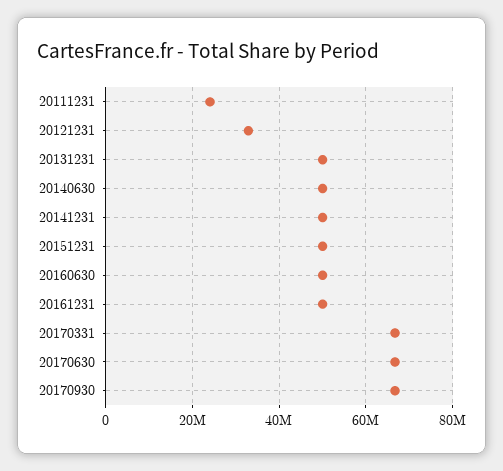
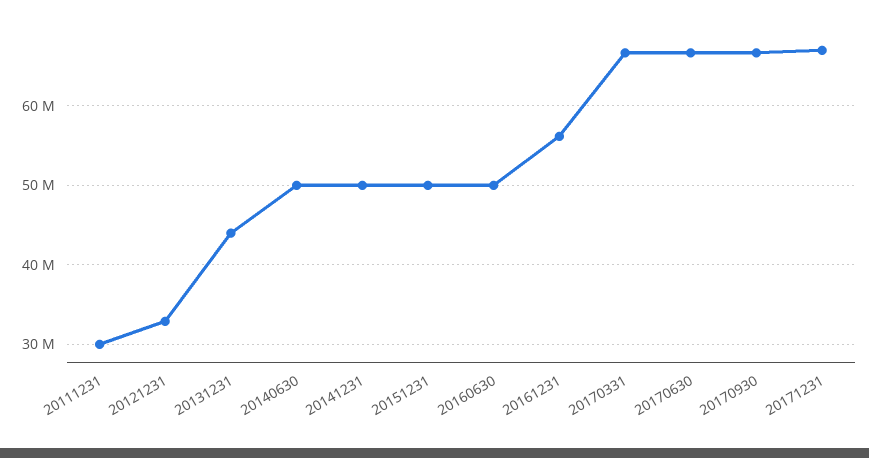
20111231: 24000000 -> 30000000
20131231: 50000000 -> 44000000
20161231: 50000000 -> 56000000
20171231: none -> 67000000

